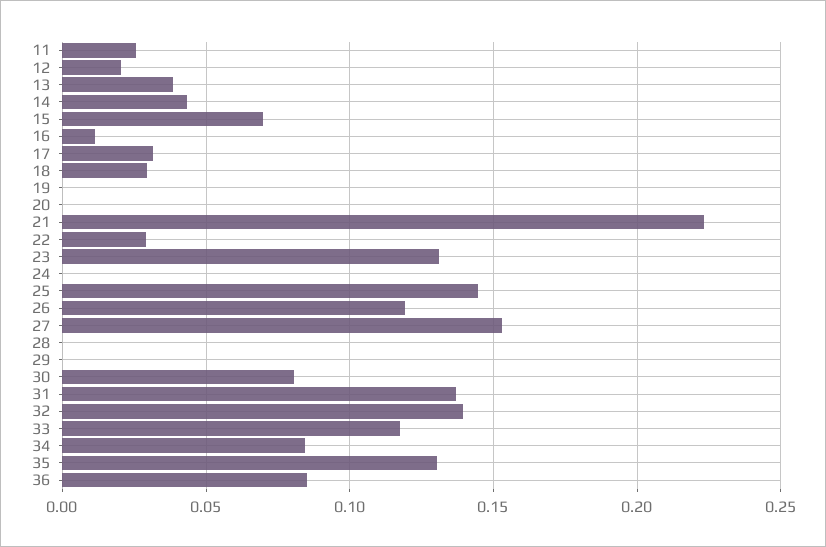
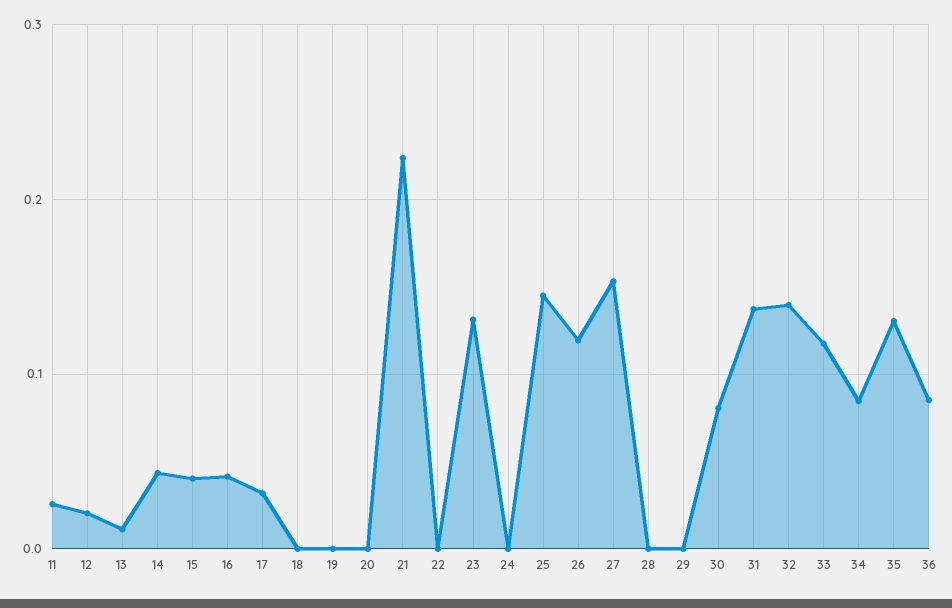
13: 0.04 -> 0.01
15: 0.07 -> 0.04
16: 0.01 -> 0.04
18: 0.03 -> 0
22: 0.03 -> 0

